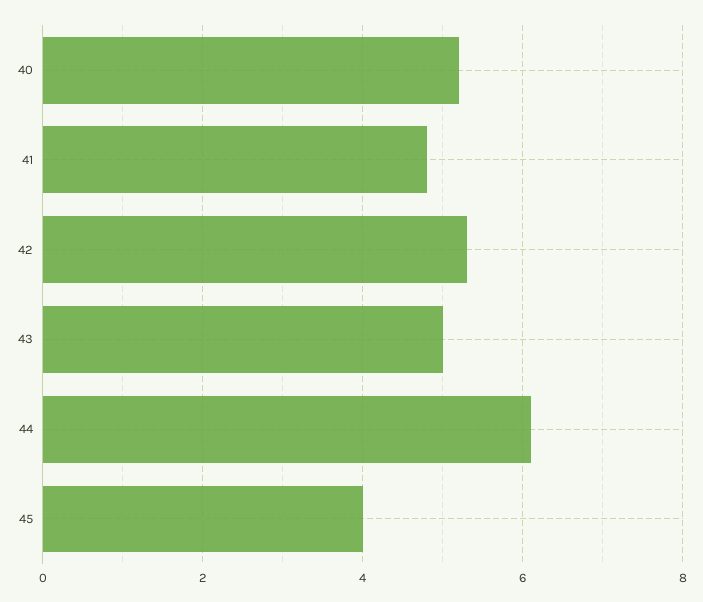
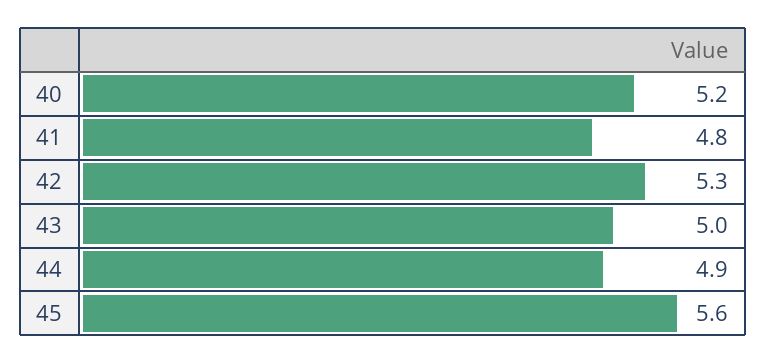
44: 6 -> 4.9
45: 4 -> 5.6

